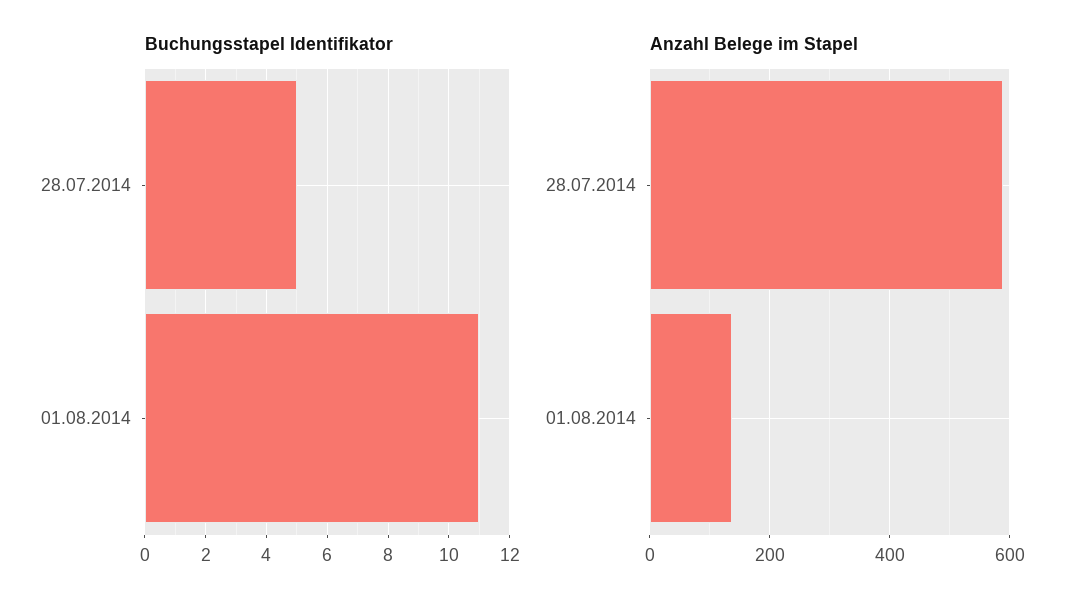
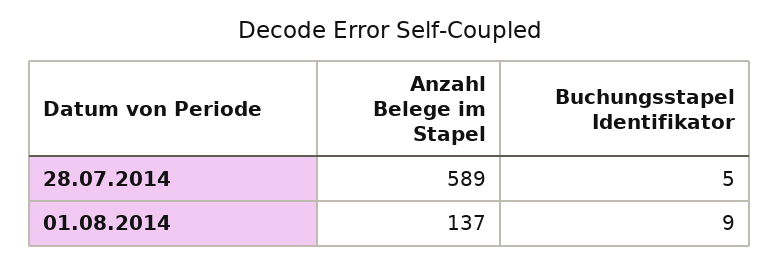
Buchungsstapel Identifikator, 01.08.2014: 11 -> 9

